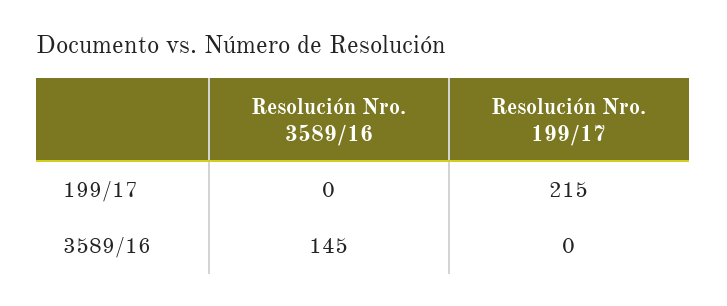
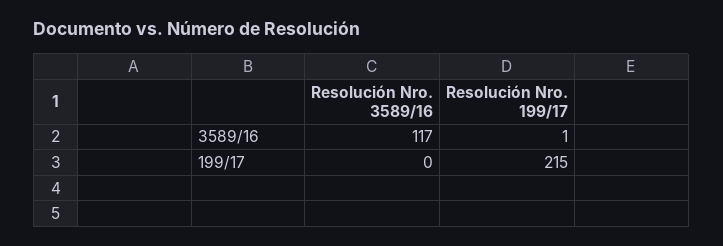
Resolución Nro. 3589/16, 3589/16: 145 -> 117
Resolución Nro. 199/17, 3589/16: 0 -> 1

